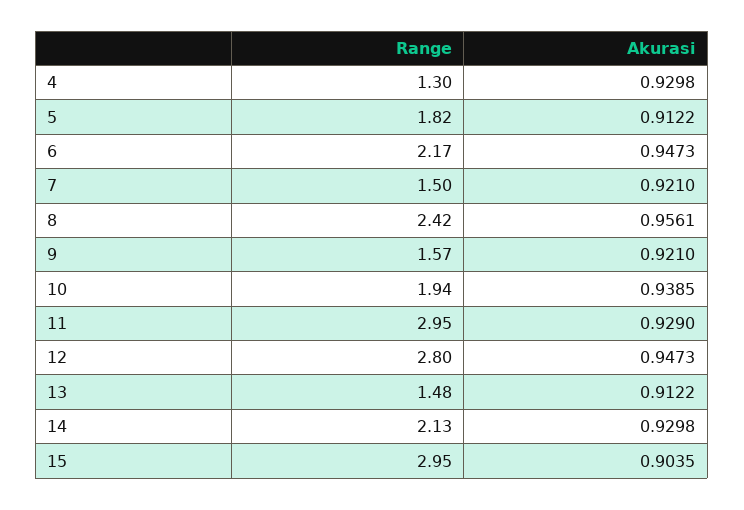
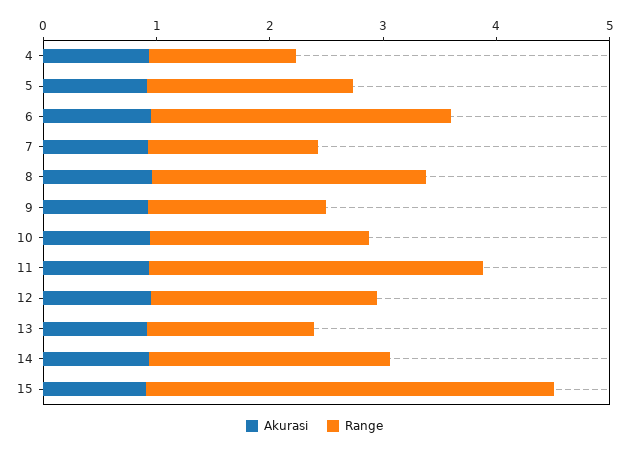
Range, 6: 2.17 -> 2.6
Range, 12: 2.8 -> 2
Range, 15: 2.95 -> 3.6

